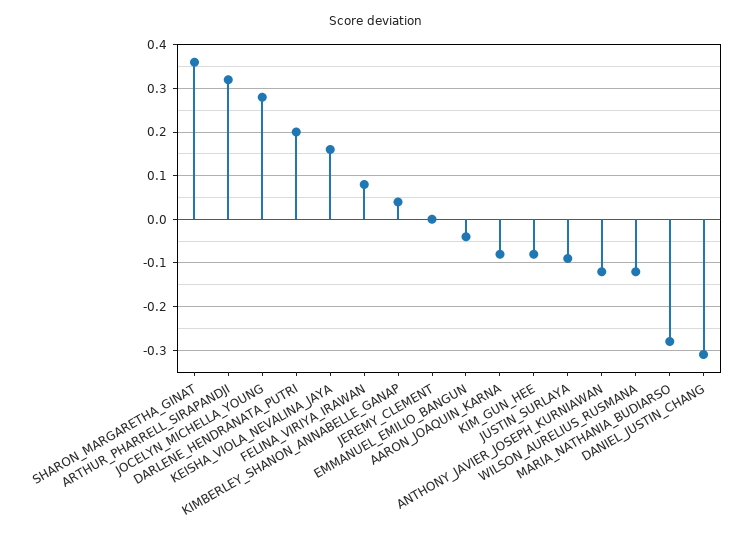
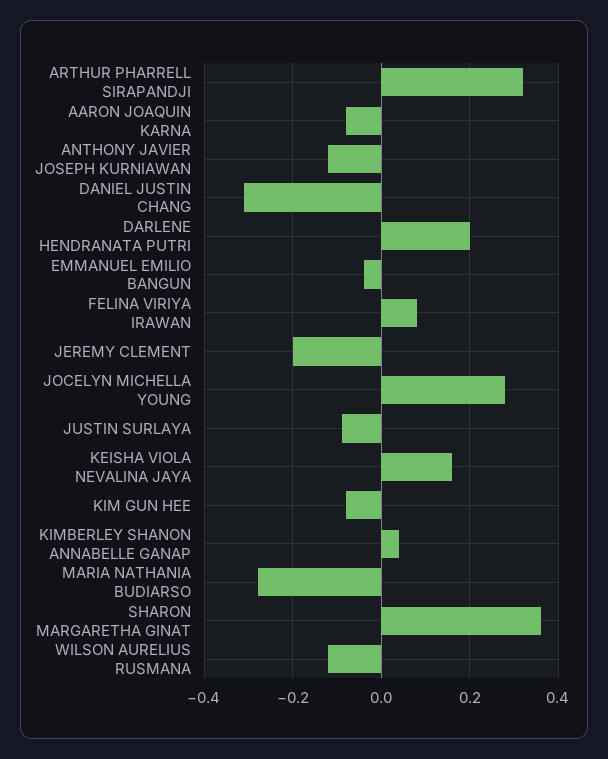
JEREMY_CLEMENT: 0 -> -0.2

